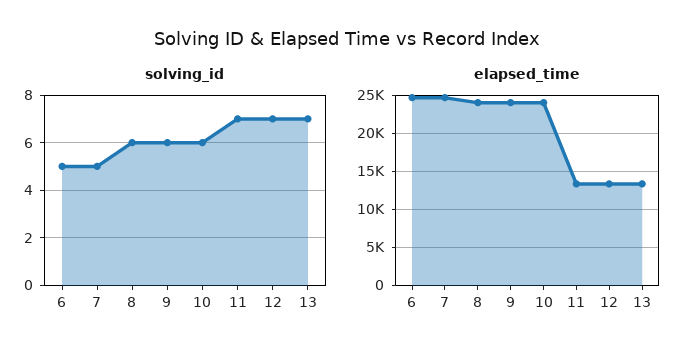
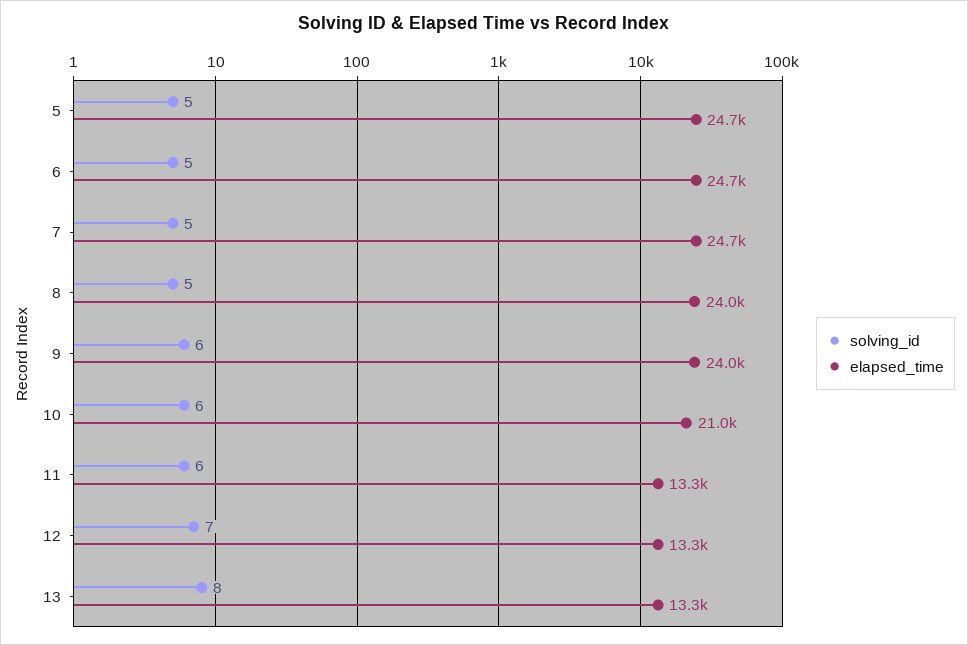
solving_id, 8: 6 -> 5
solving_id, 11: 7 -> 6
solving_id, 13: 7 -> 8
elapsed_time, 10: 24000 -> 21000
solving_id, 5: none -> 5
elapsed_time, 5: none -> 24700

